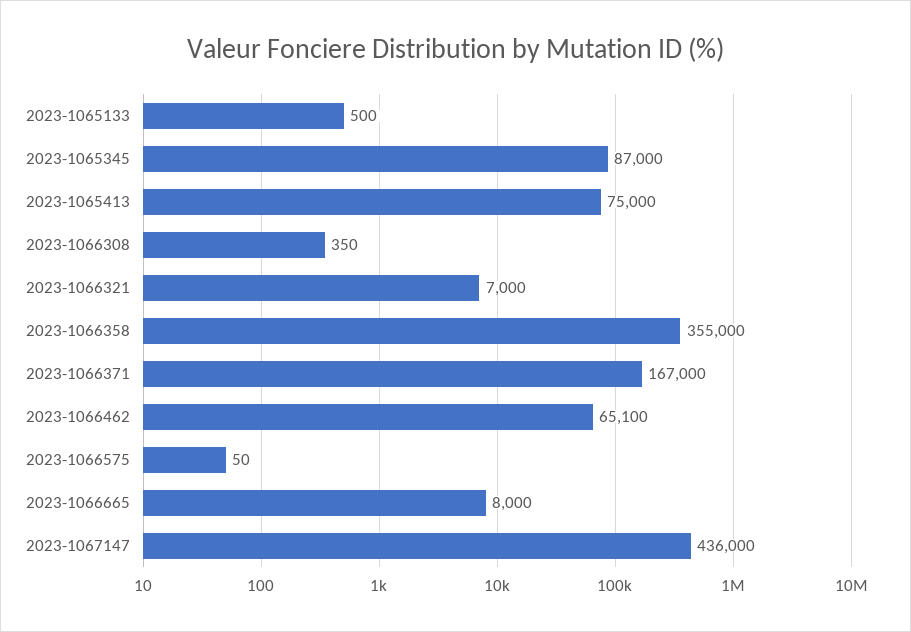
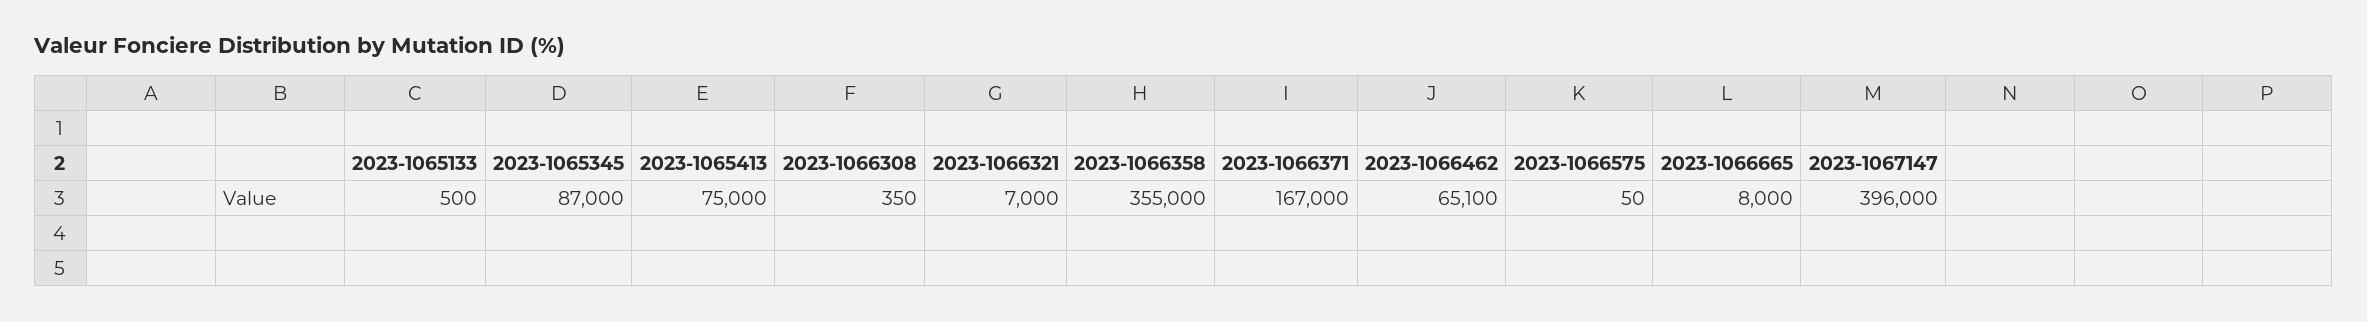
2023-1067147: 436000 -> 396000

